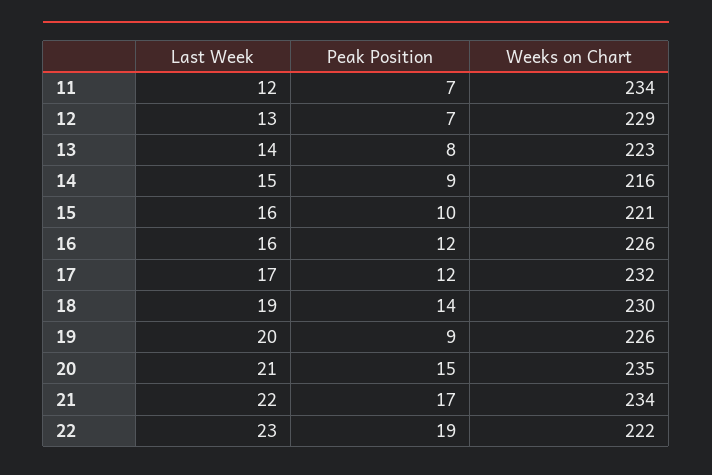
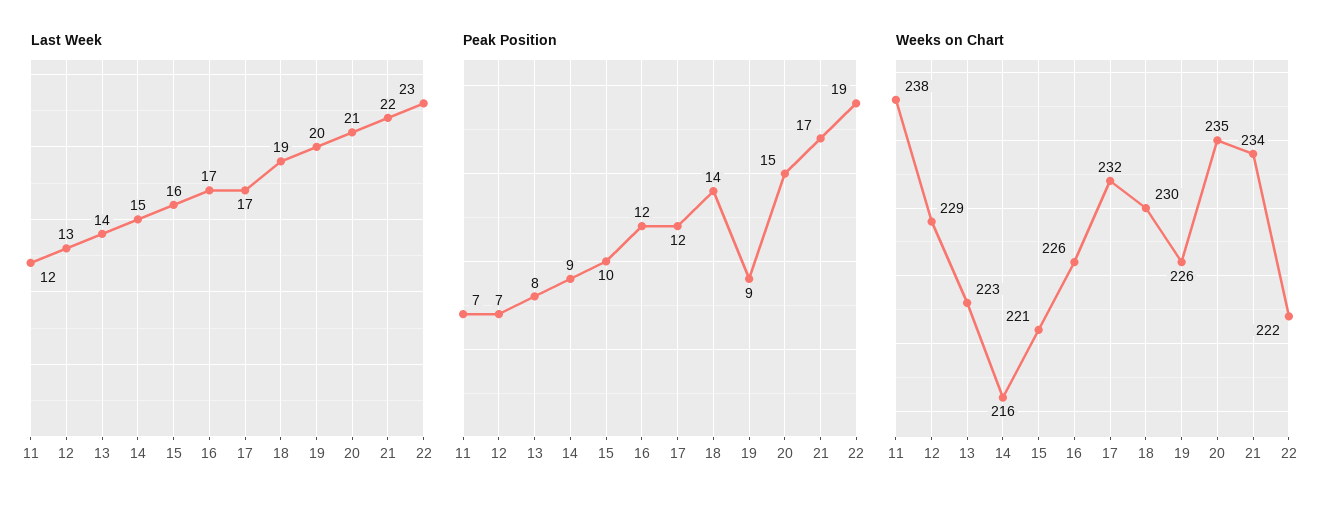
Weeks on Chart, 11: 234 -> 238
Last Week, 16: 16 -> 17

